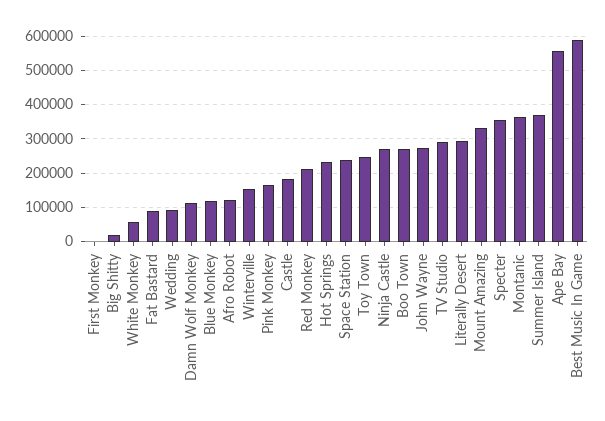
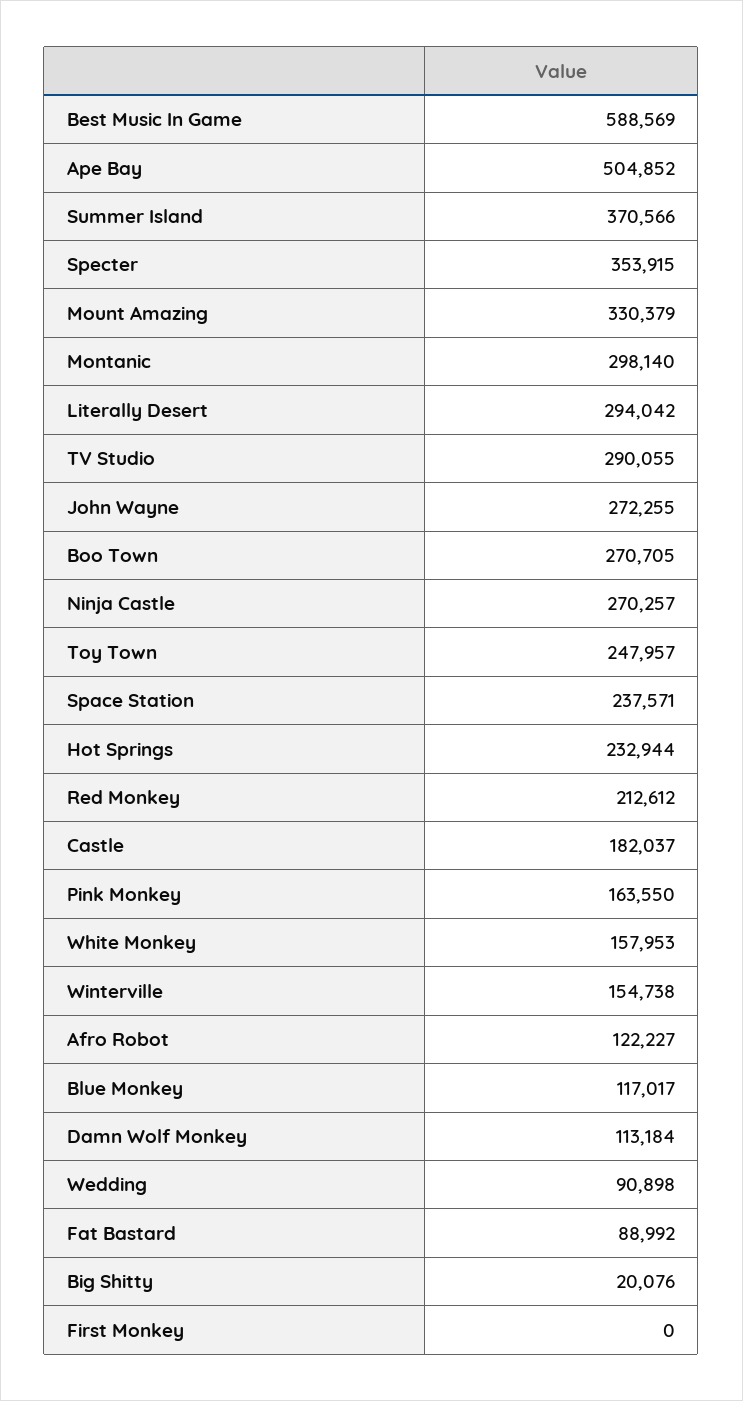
White Monkey: 60000 -> 157953
Montanic: 360000 -> 298140
Ape Bay: 560000 -> 504852

